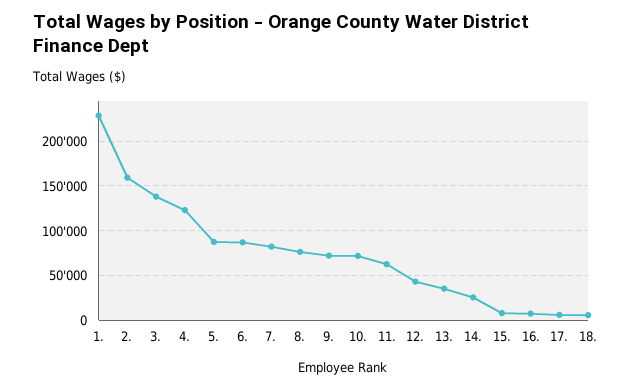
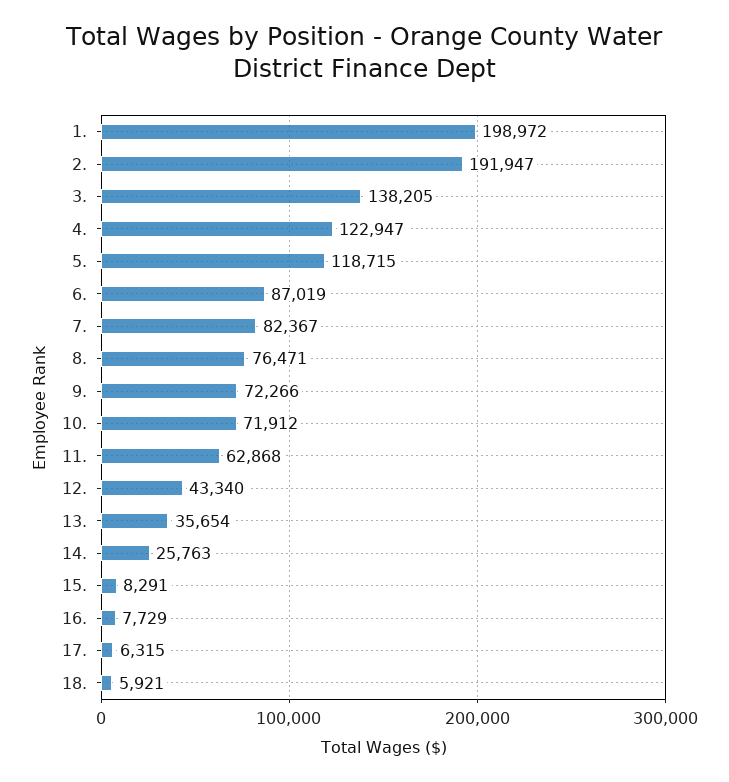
1.: 230000 -> 198972
2.: 160000 -> 191947
5.: 90000 -> 118715

